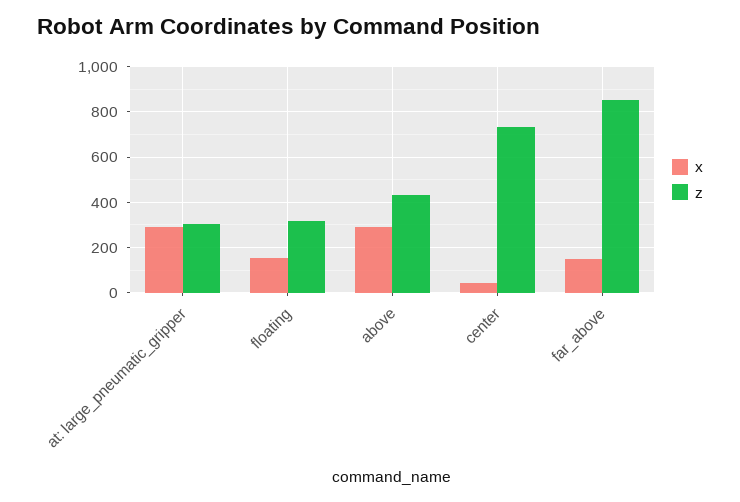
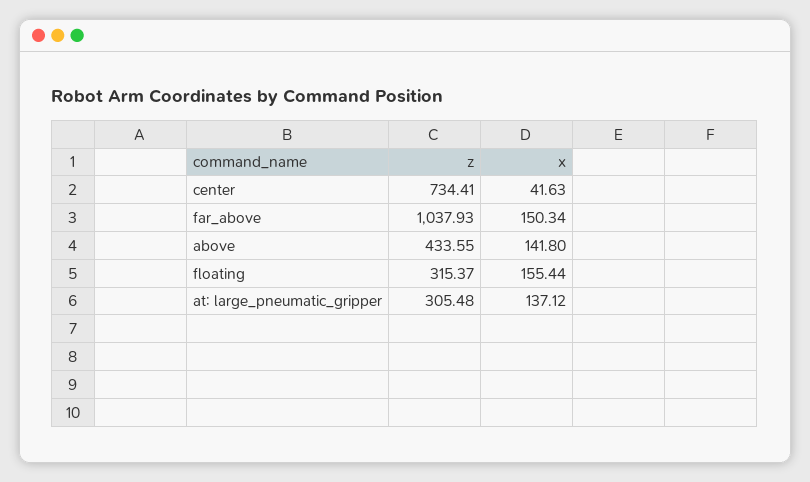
x, at: large_pneumatic_gripper: 300 -> 137.12
x, above: 300 -> 141.8
z, far_above: 850 -> 1037.93

